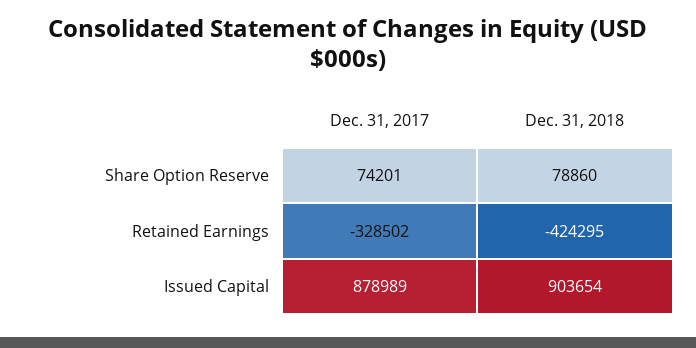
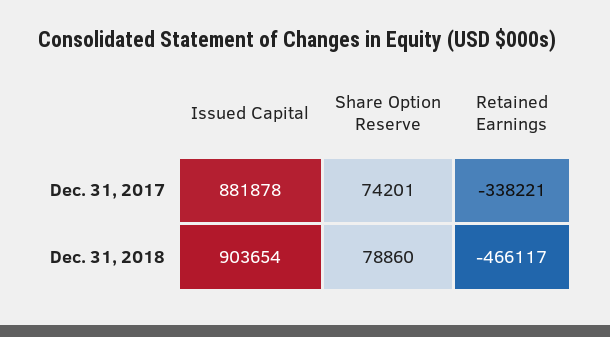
Dec. 31, 2017, Retained Earnings: -328502 -> -338221
Dec. 31, 2018, Retained Earnings: -424295 -> -466117
Dec. 31, 2017, Issued Capital: 878989 -> 881878

